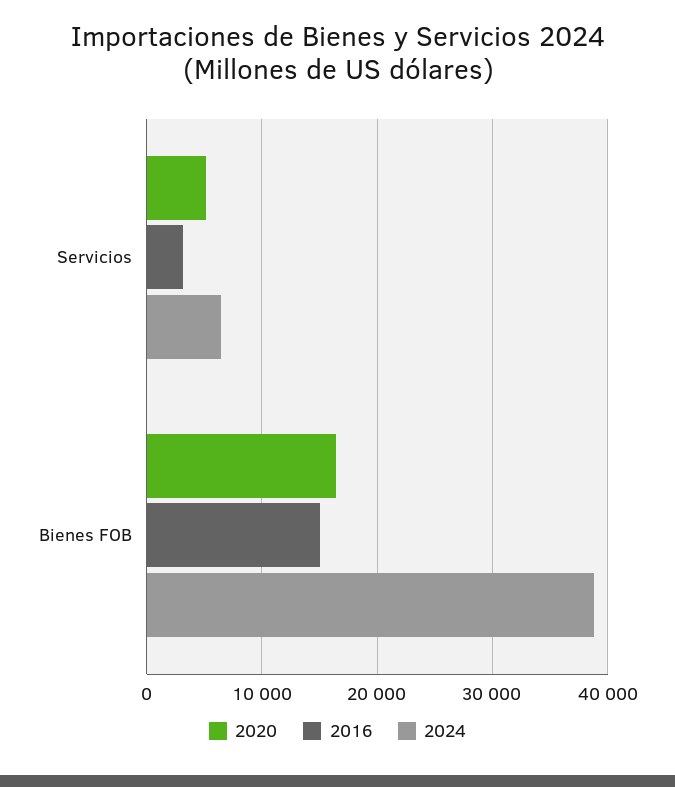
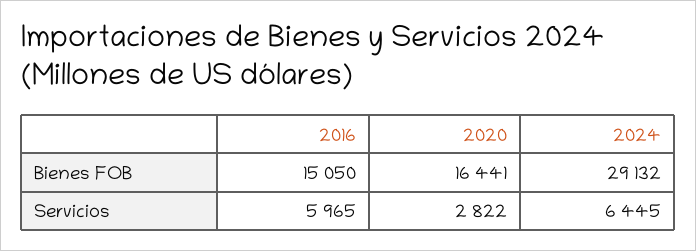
2020, Servicios: 5000 -> 2822
2016, Servicios: 3000 -> 5965
2024, Bienes FOB: 39000 -> 29132

